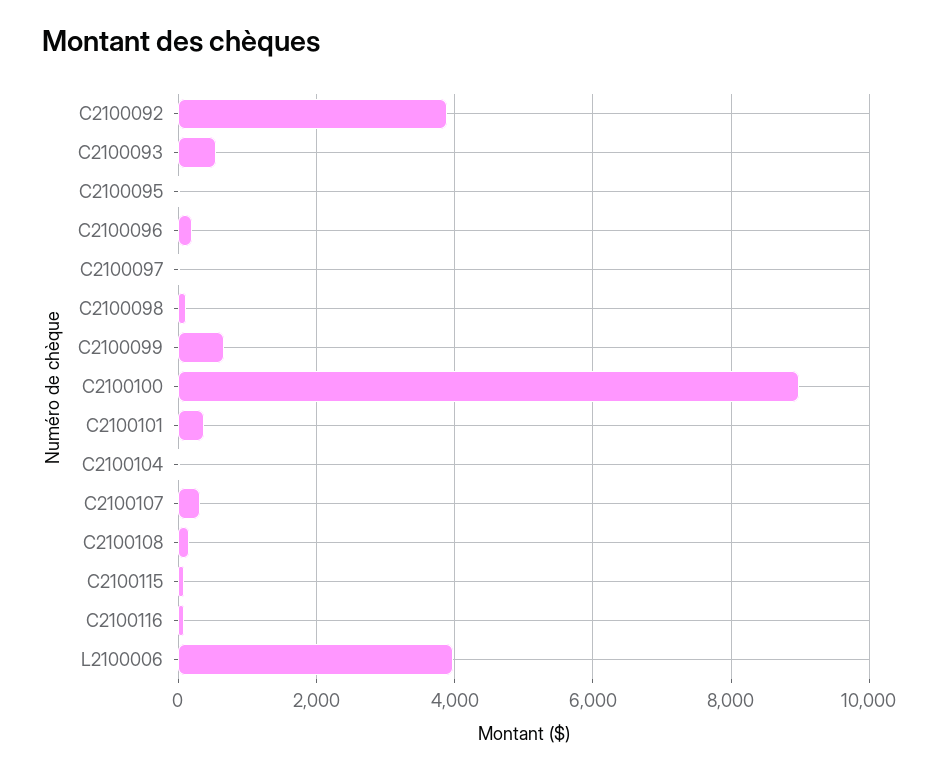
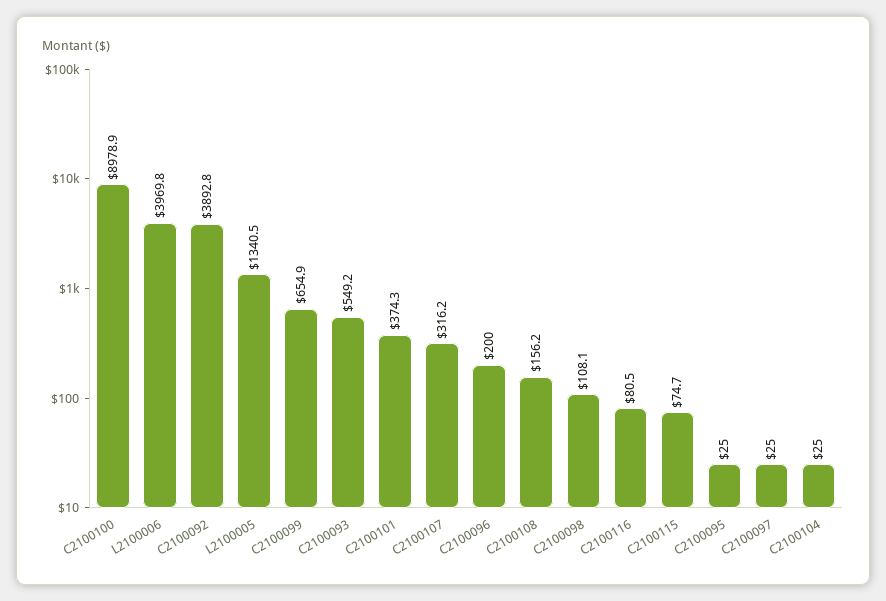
L2100005: none -> 1340.5

